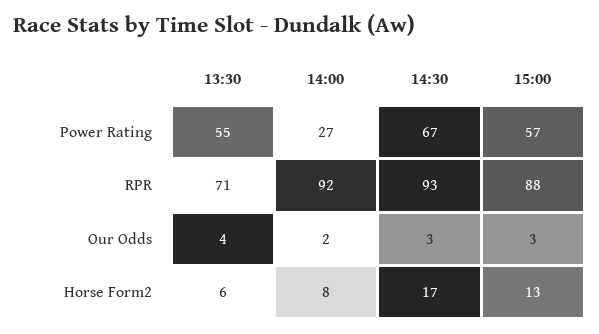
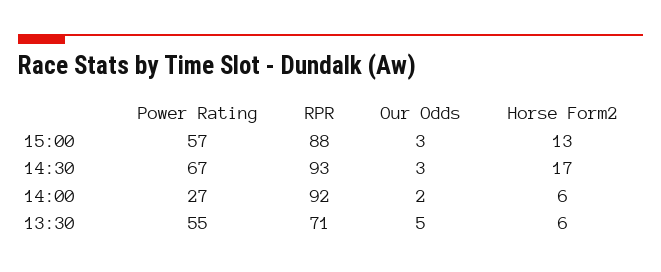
13:30, Our Odds: 4 -> 5
14:00, Horse Form2: 8 -> 6

